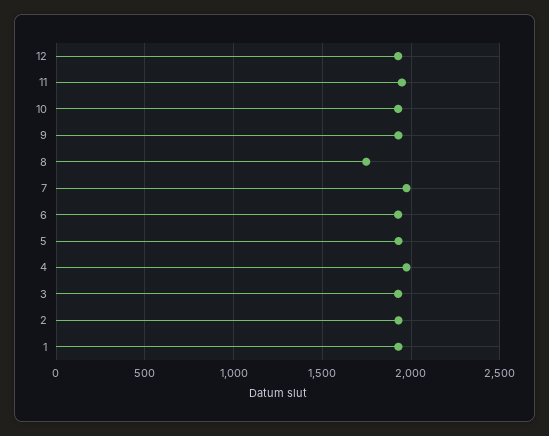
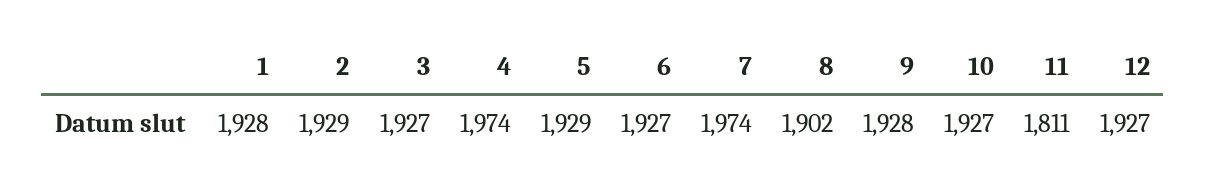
11: 1950 -> 1811
8: 1750 -> 1902

